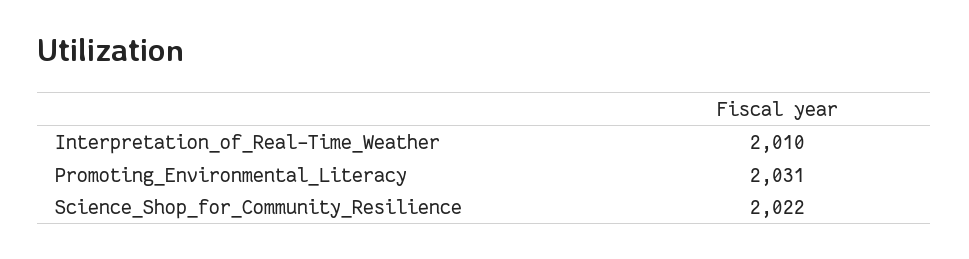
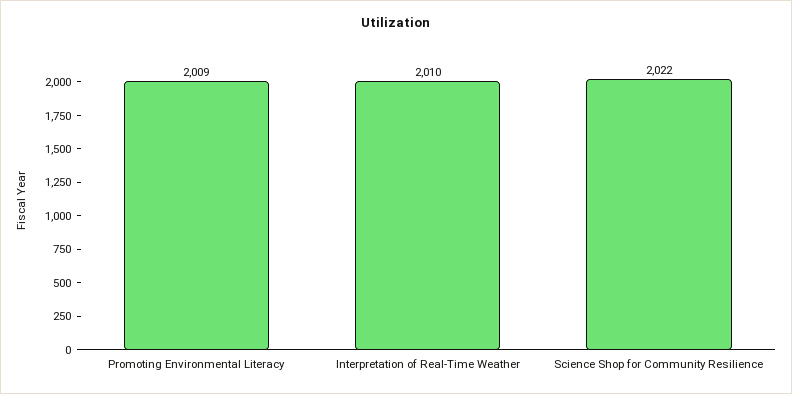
Promoting_Environmental_Literacy: 2031 -> 2009

